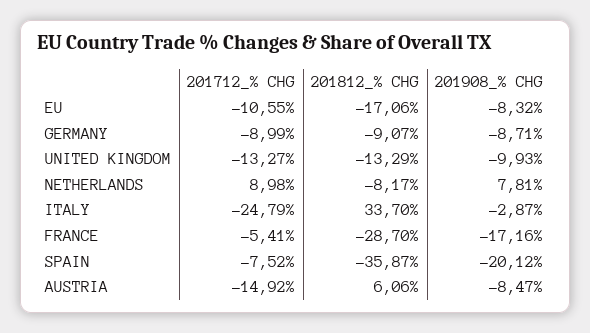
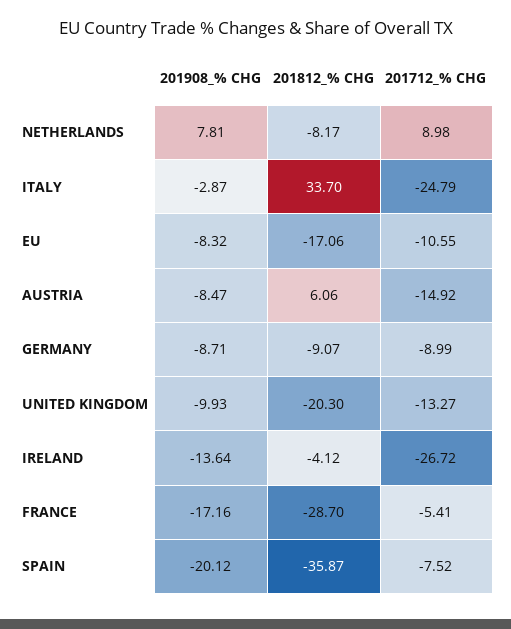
201812_% CHG, UNITED KINGDOM: -13.29 -> -20.3
201908_% CHG, IRELAND: none -> -13.64
201812_% CHG, IRELAND: none -> -4.12
201712_% CHG, IRELAND: none -> -26.72

